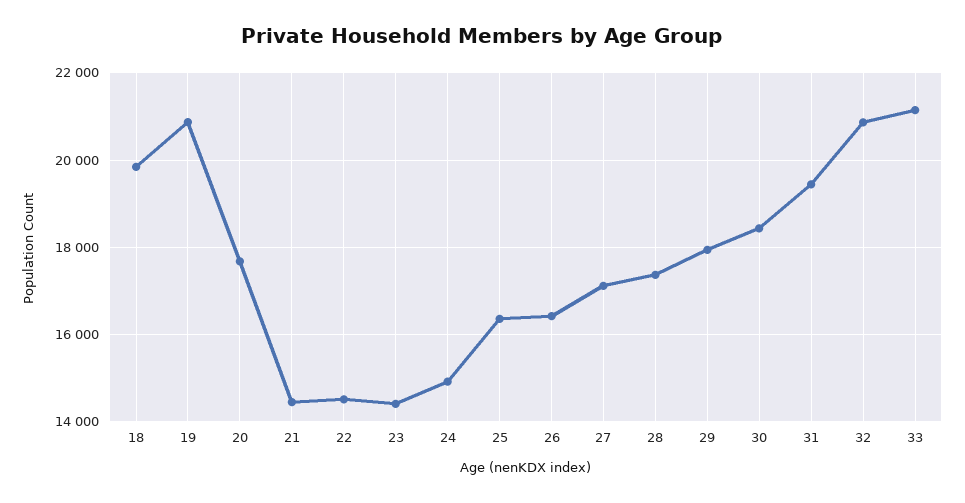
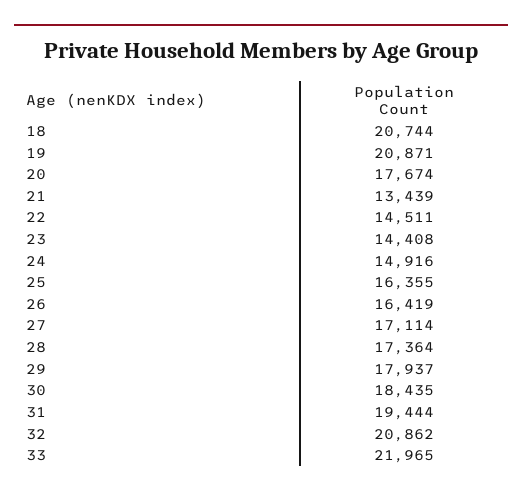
18: 19800 -> 20744
21: 14400 -> 13439
33: 21200 -> 21965

